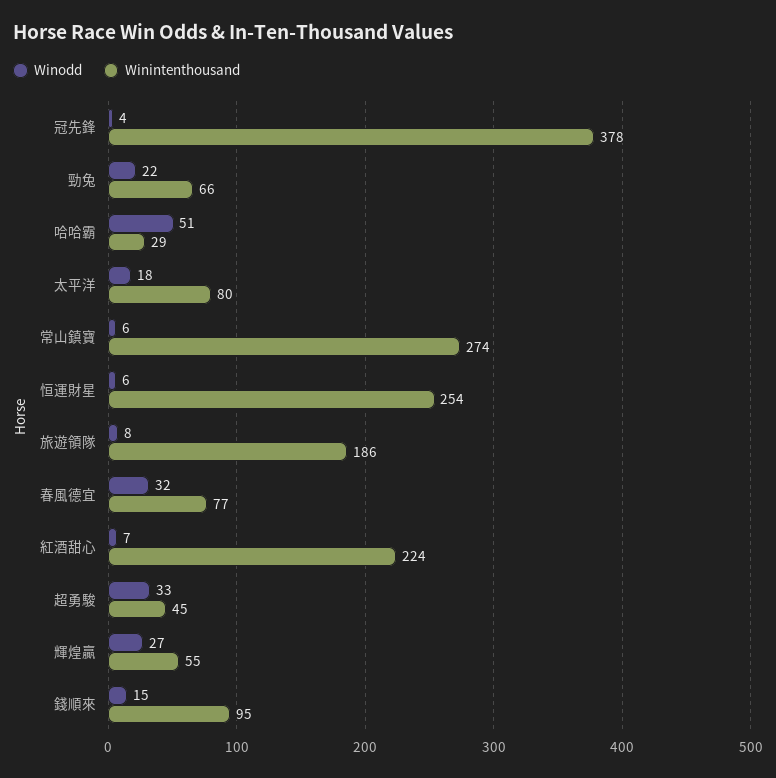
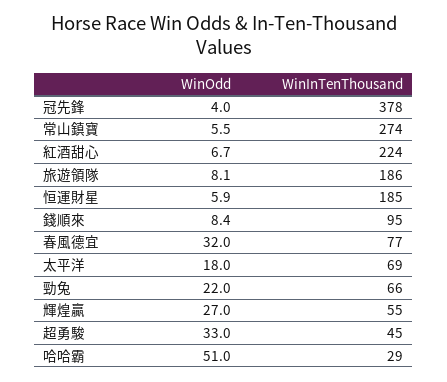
Winintenthousand, 太平洋: 80 -> 69
Winintenthousand, 恒運財星: 254 -> 185
Winodd, 錢順來: 15 -> 8.4

